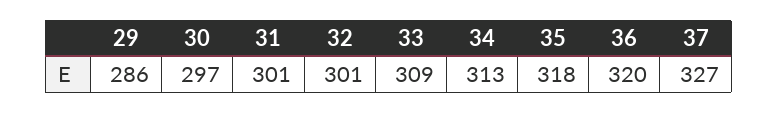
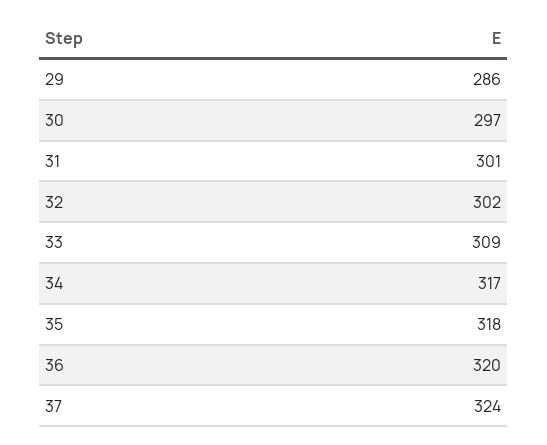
32: 301 -> 302
34: 313 -> 317
37: 327 -> 324

